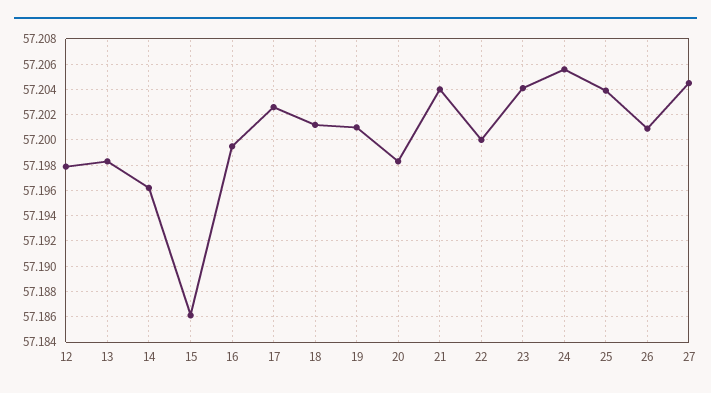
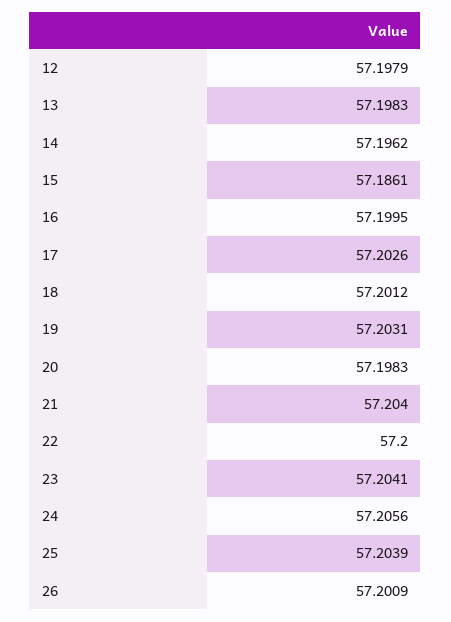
19: 57.201 -> 57.2031
27: 57.2045 -> none

